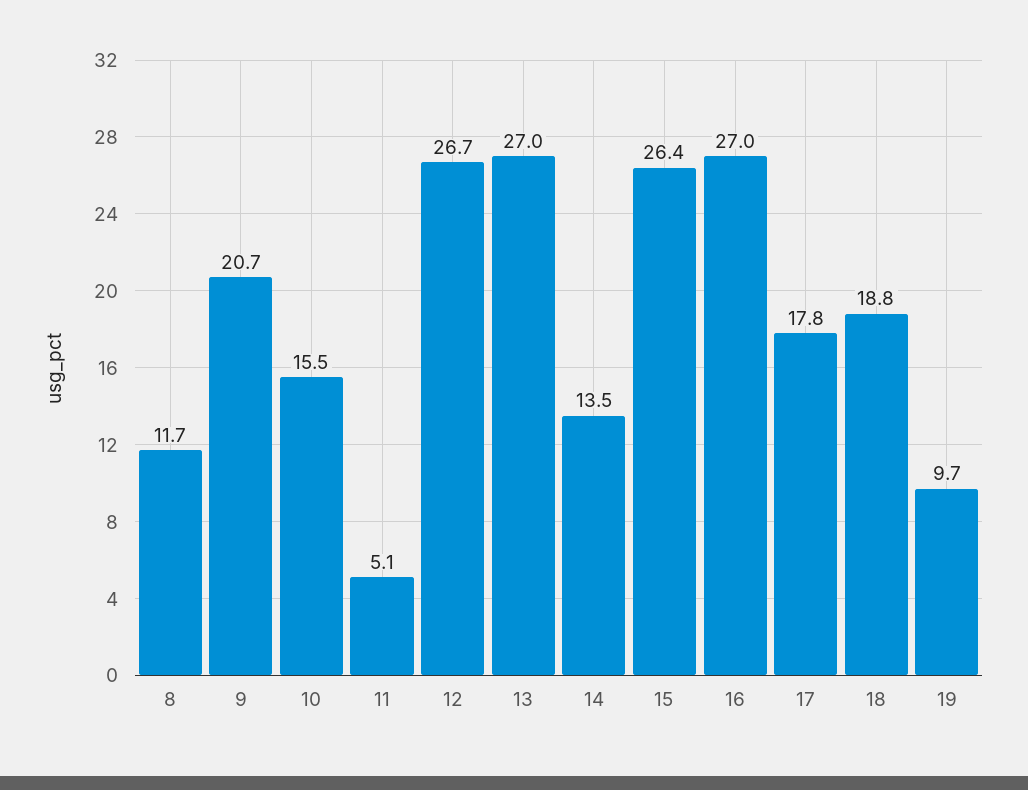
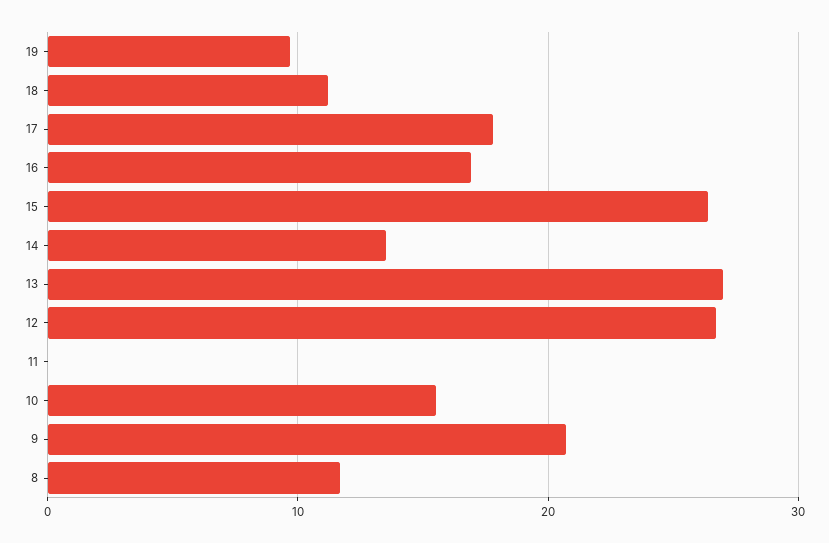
11: 5.1 -> 0
16: 27 -> 17
18: 18.8 -> 11

